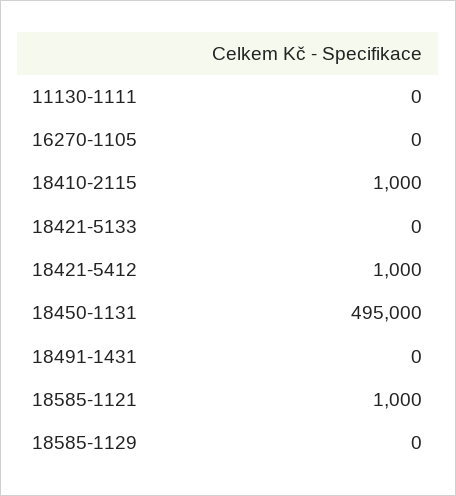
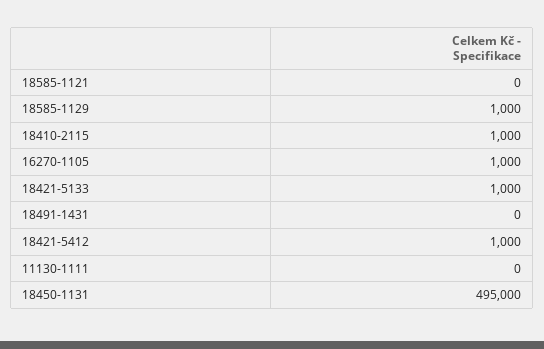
16270-1105: 0 -> 1000
18421-5133: 0 -> 1000
18585-1121: 1000 -> 0
18585-1129: 0 -> 1000

